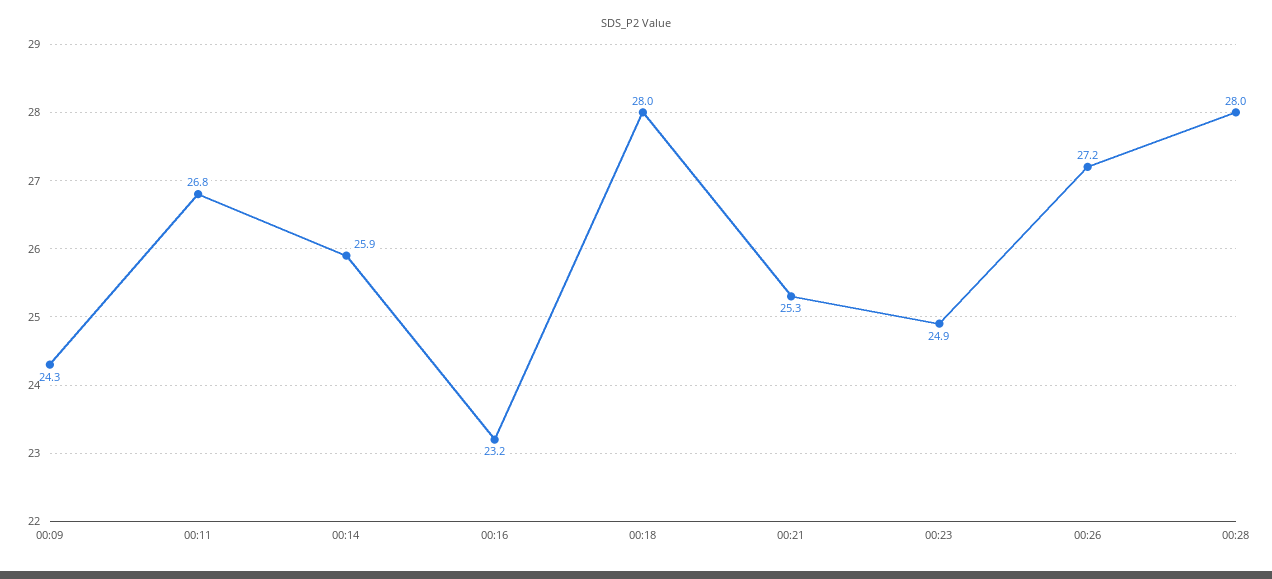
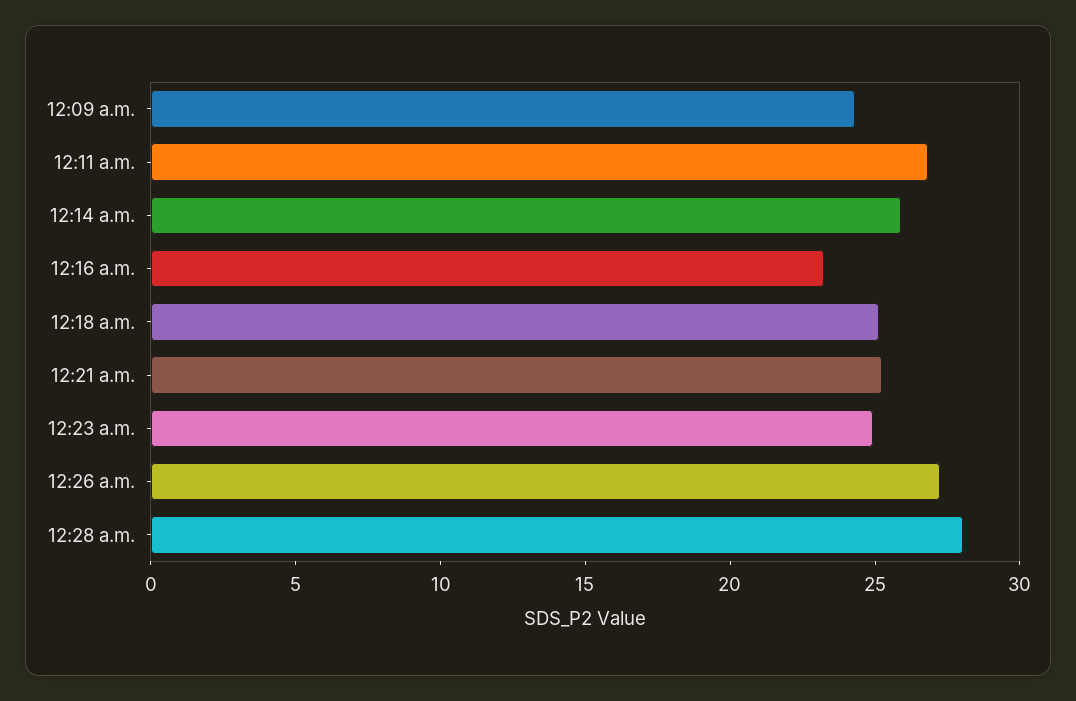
00:18: 28 -> 25

